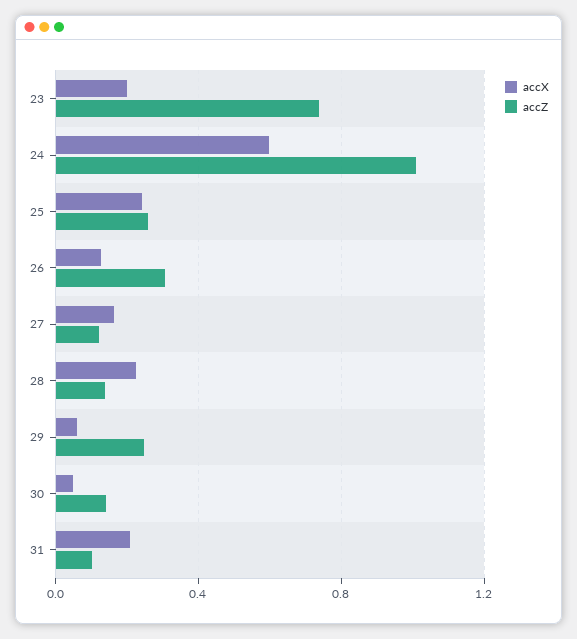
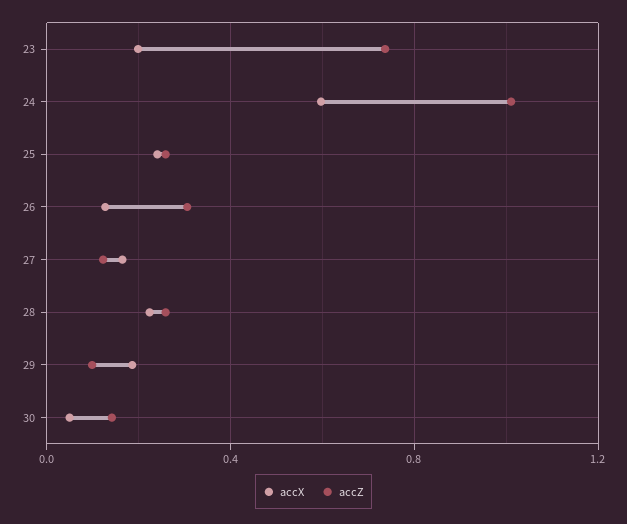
accZ, 28: 0.15 -> 0.25
accX, 29: 0.05 -> 0.2
accZ, 29: 0.25 -> 0.1
accX, 31: 0.2 -> none
accZ, 31: 0.1 -> none

